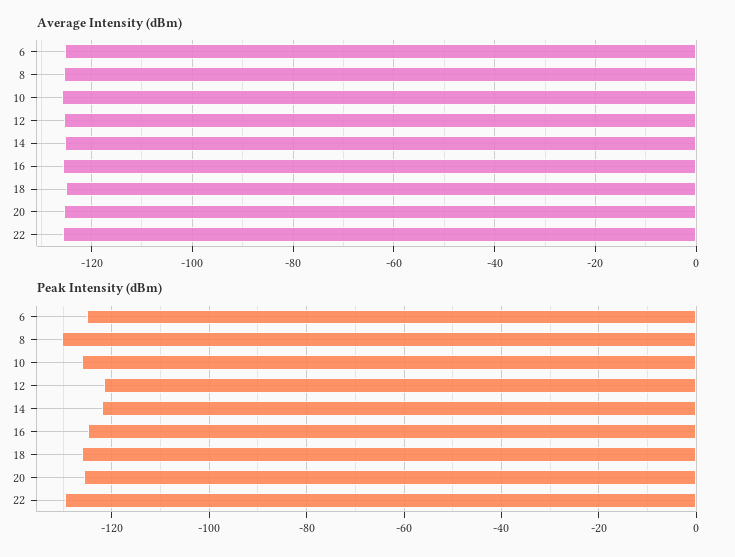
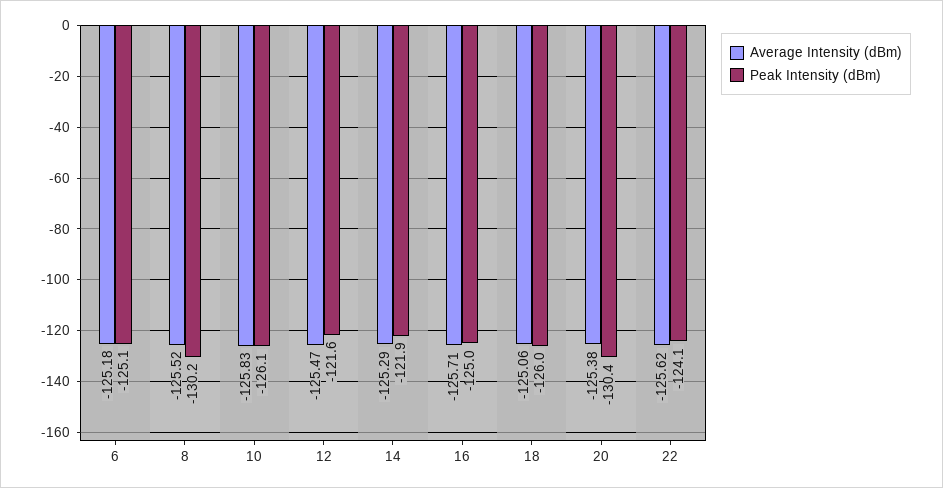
Peak Intensity (dBm), 20: -126 -> -130.4
Peak Intensity (dBm), 22: -130 -> -124.1

